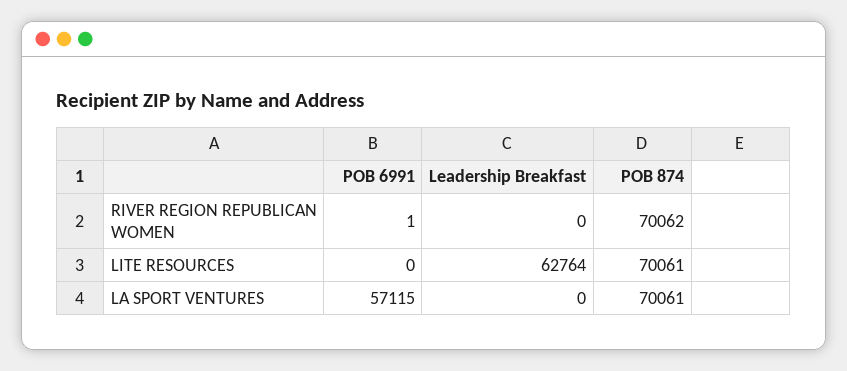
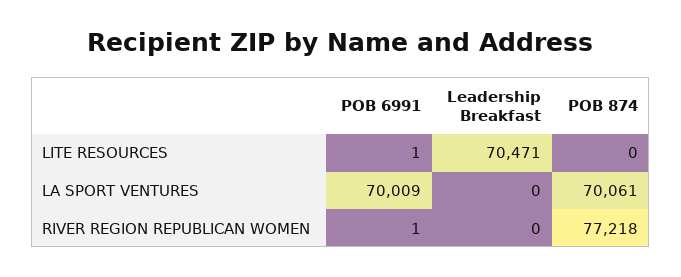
POB 874, RIVER REGION REPUBLICAN WOMEN: 70062 -> 77218
POB 6991, LITE RESOURCES: 0 -> 1
Leadership Breakfast, LITE RESOURCES: 62764 -> 70471
POB 874, LITE RESOURCES: 70061 -> 0
POB 6991, LA SPORT VENTURES: 57115 -> 70009

